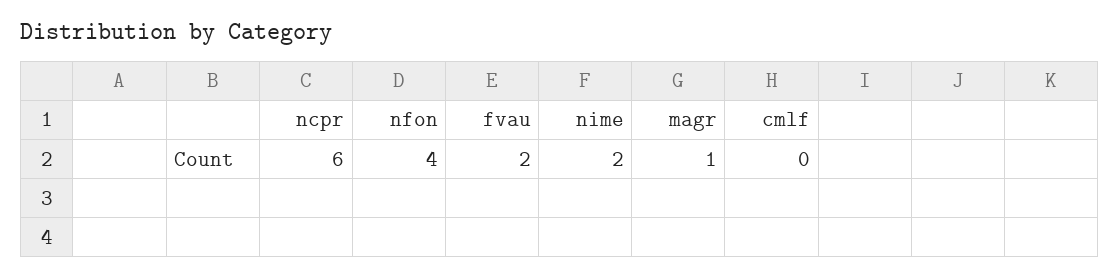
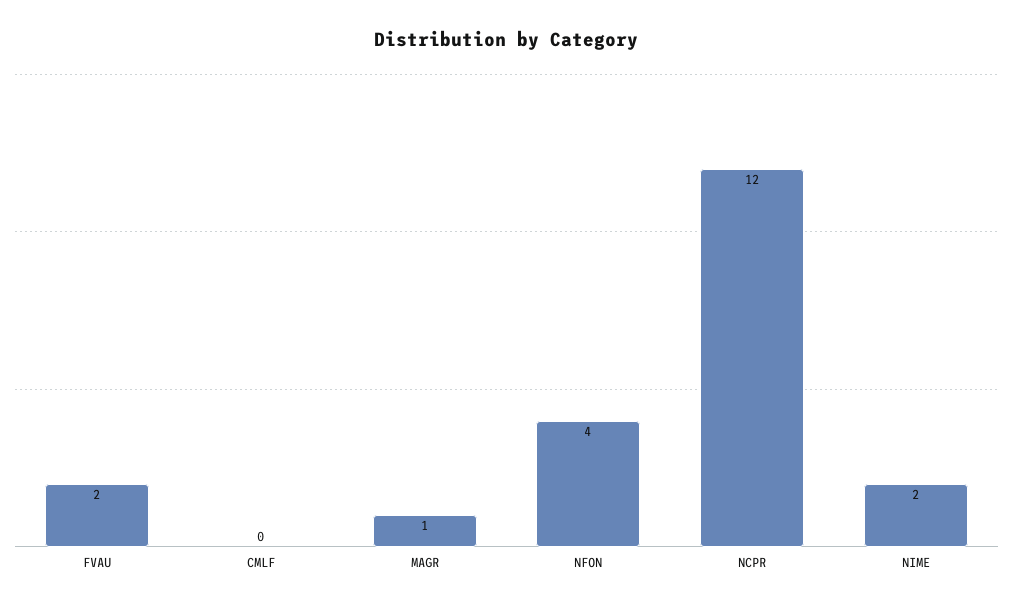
ncpr: 6 -> 12

